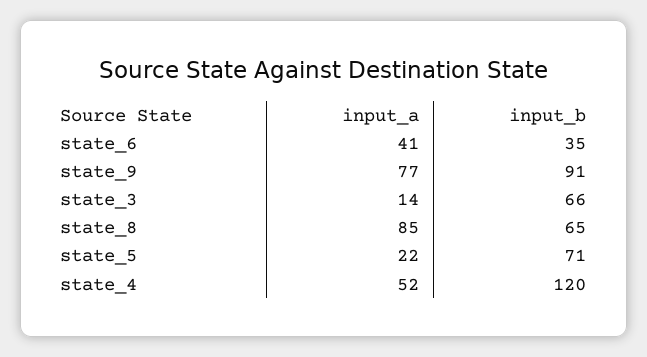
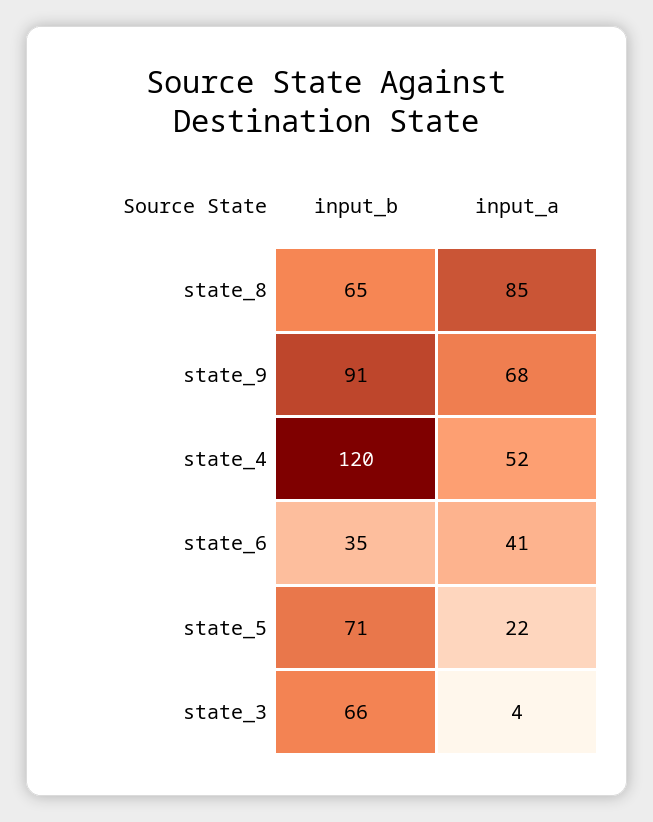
input_a, state_9: 77 -> 68
input_a, state_3: 14 -> 4

